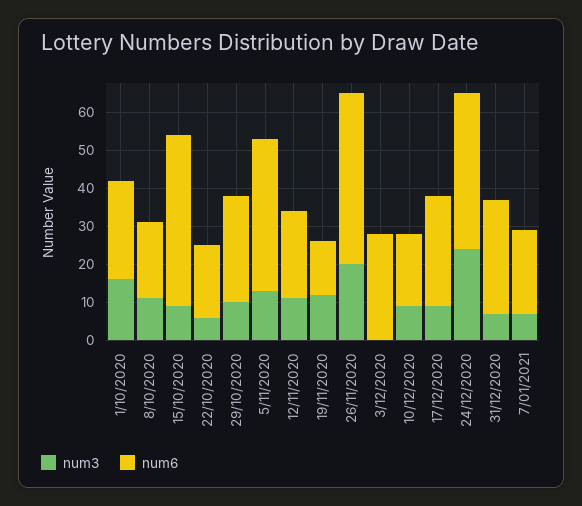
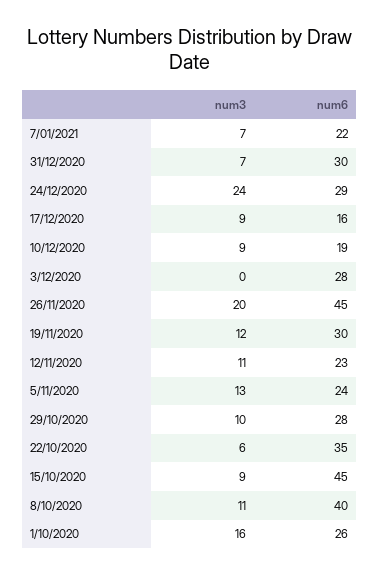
num6, 8/10/2020: 20 -> 40
num6, 22/10/2020: 20 -> 35
num6, 5/11/2020: 40 -> 24
num6, 19/11/2020: 15 -> 30
num6, 17/12/2020: 30 -> 16
num6, 24/12/2020: 40 -> 29

